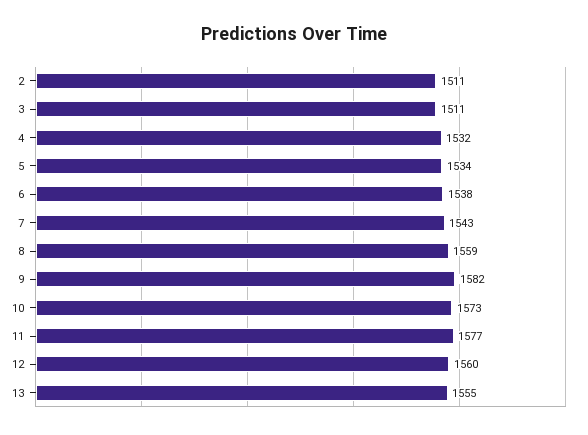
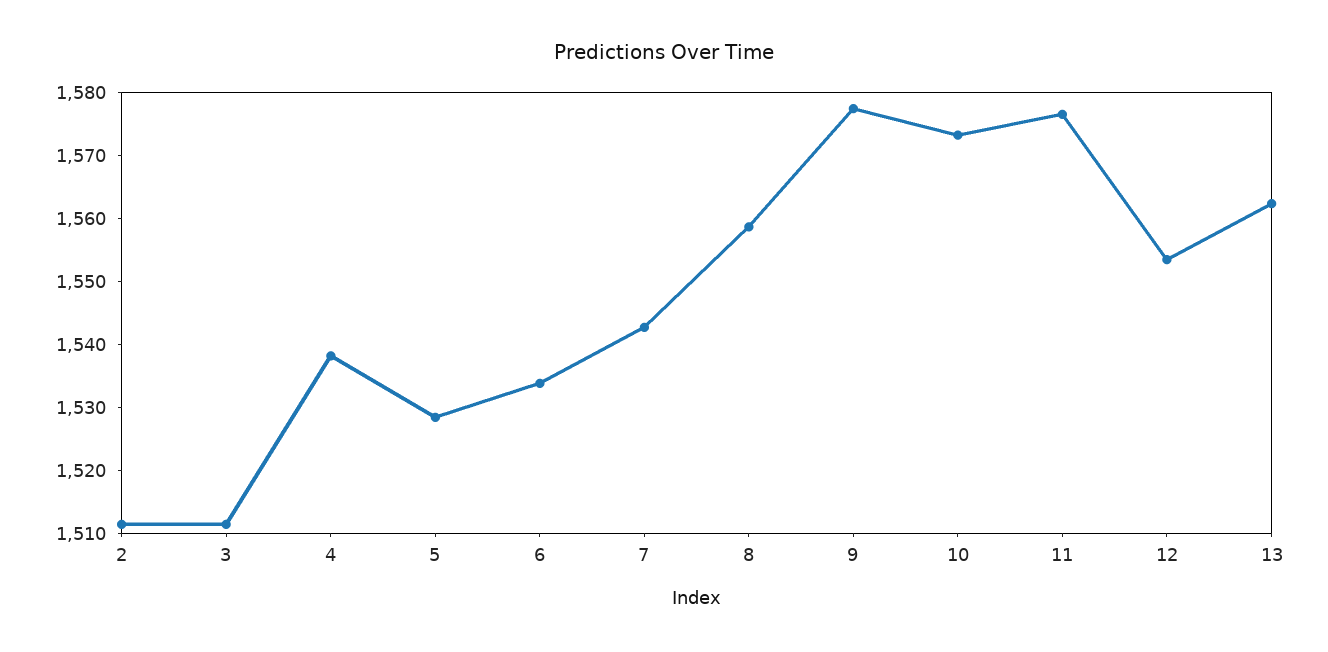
4: 1532 -> 1538
5: 1534 -> 1528
6: 1538 -> 1534
9: 1582 -> 1578
12: 1560 -> 1554
13: 1555 -> 1562

